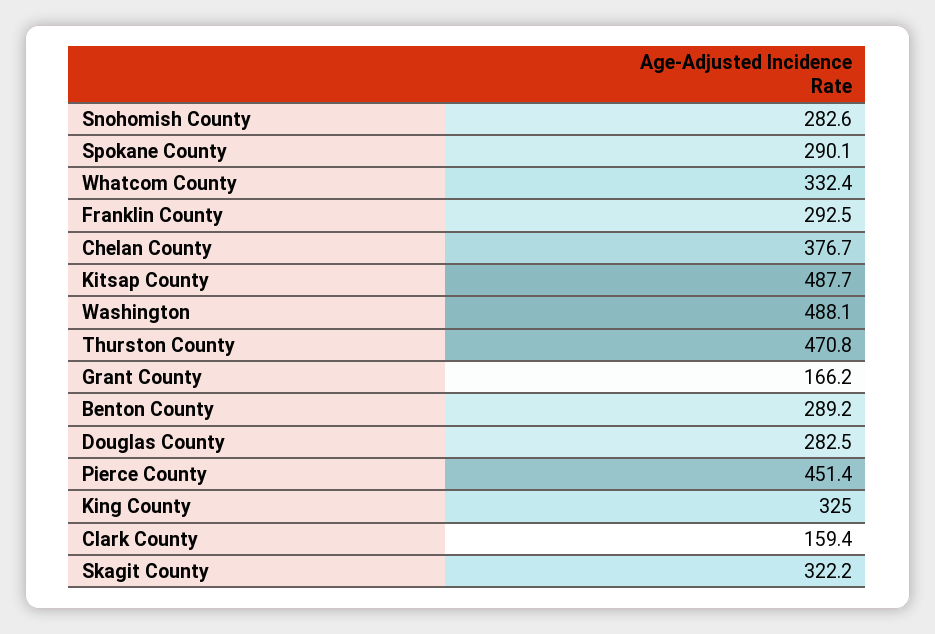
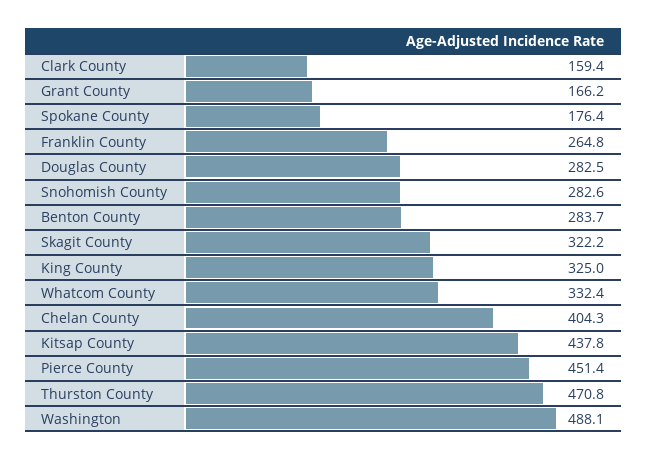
Spokane County: 290.1 -> 176.4
Franklin County: 292.5 -> 264.8
Chelan County: 376.7 -> 404.3
Kitsap County: 487.7 -> 437.8
Benton County: 289.2 -> 283.7

